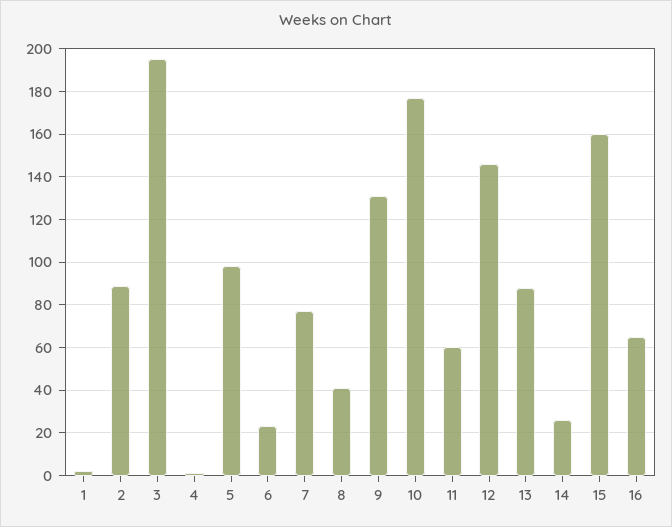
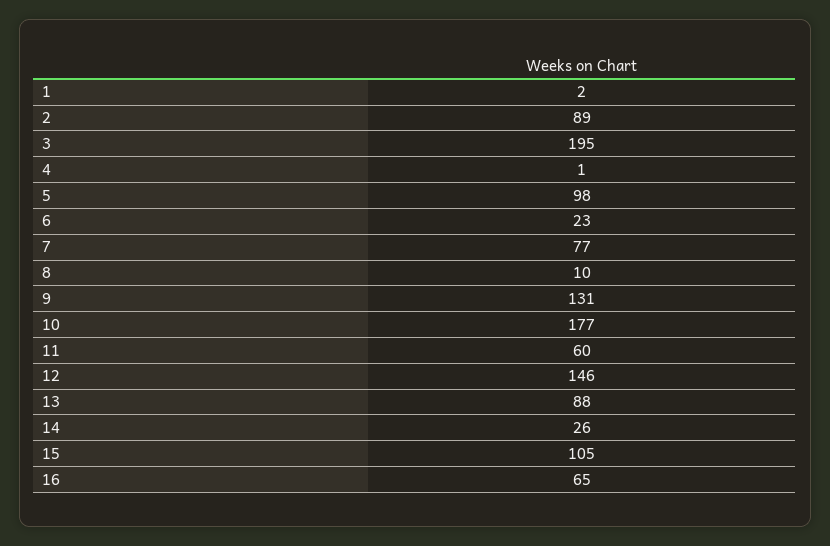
8: 40 -> 10
15: 160 -> 105

